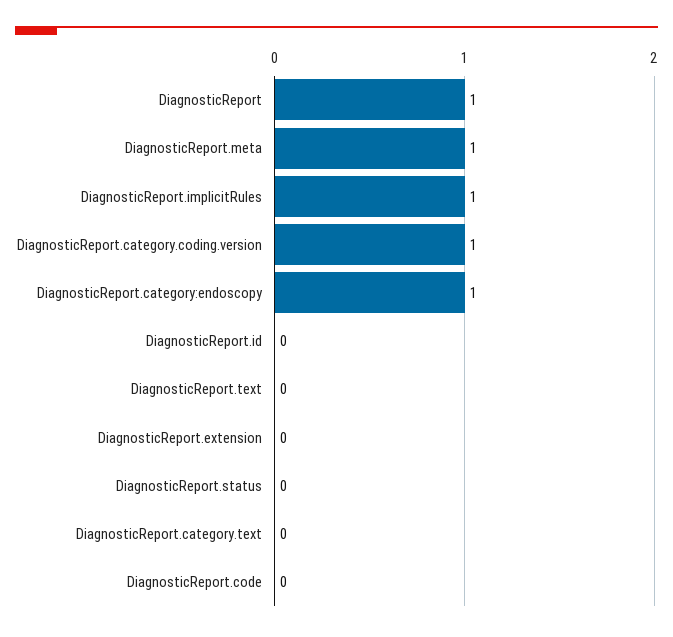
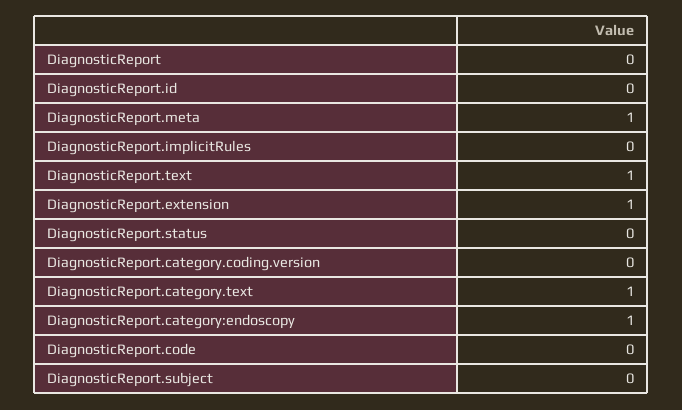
DiagnosticReport: 1 -> 0
DiagnosticReport.implicitRules: 1 -> 0
DiagnosticReport.category.coding.version: 1 -> 0
DiagnosticReport.text: 0 -> 1
DiagnosticReport.extension: 0 -> 1
DiagnosticReport.category.text: 0 -> 1
DiagnosticReport.subject: none -> 0

